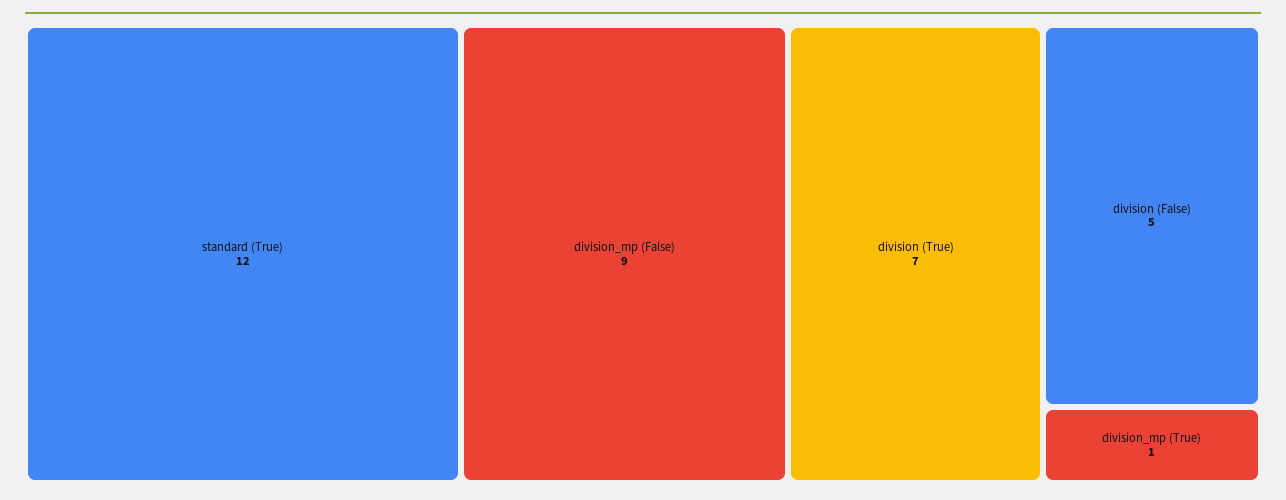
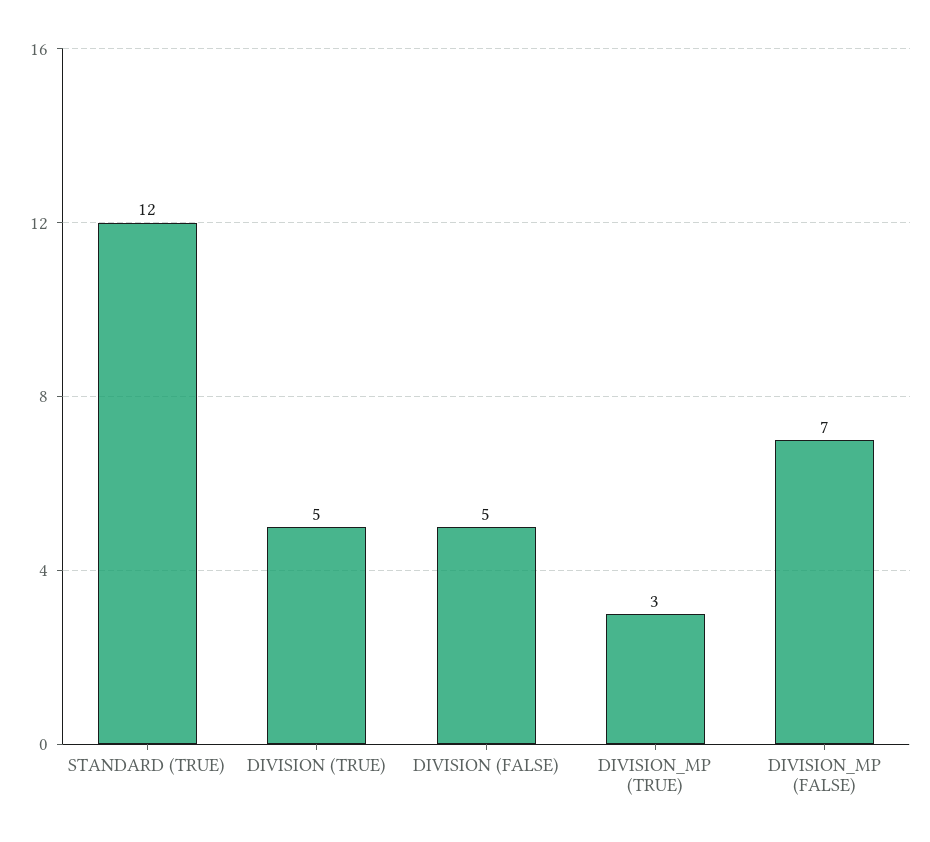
division_mp (False): 9 -> 7
division (True): 7 -> 5
division_mp (True): 1 -> 3

